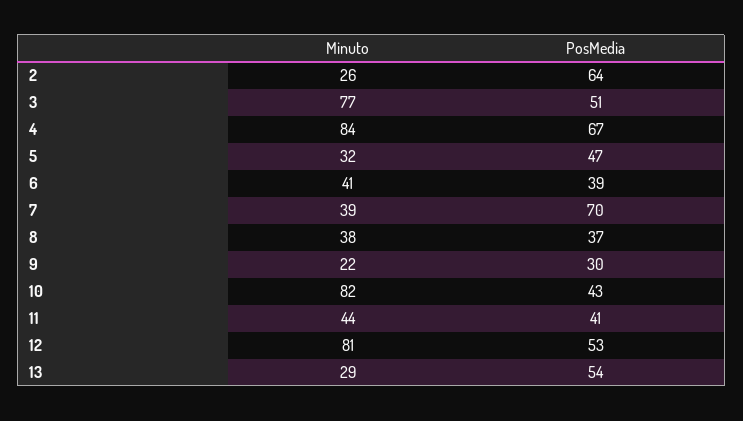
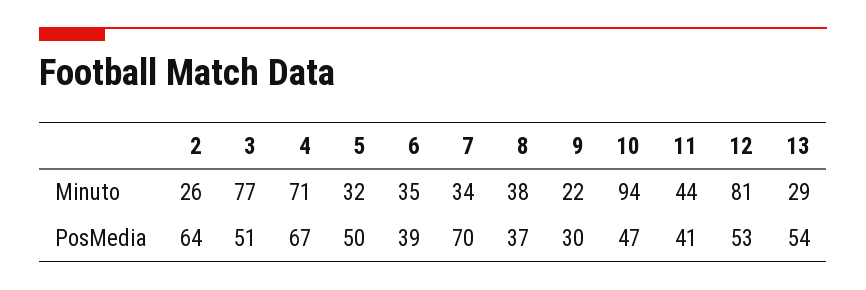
Minuto, 4: 84 -> 71
PosMedia, 5: 47 -> 50
Minuto, 6: 41 -> 35
Minuto, 7: 39 -> 34
Minuto, 10: 82 -> 94
PosMedia, 10: 43 -> 47

